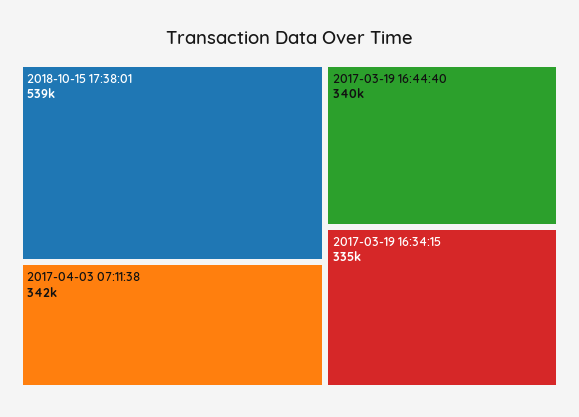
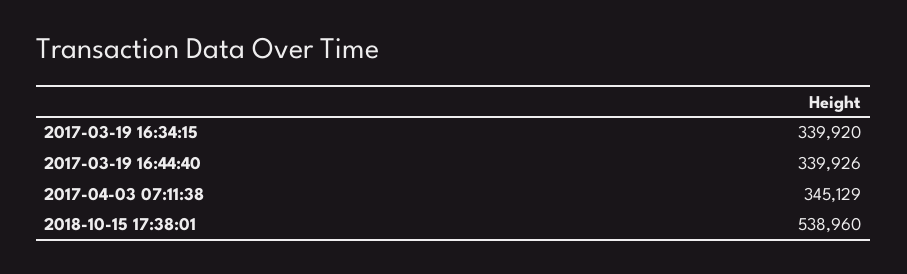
2017-04-03 07:11:38: 342000 -> 345129
2017-03-19 16:34:15: 335000 -> 339920

